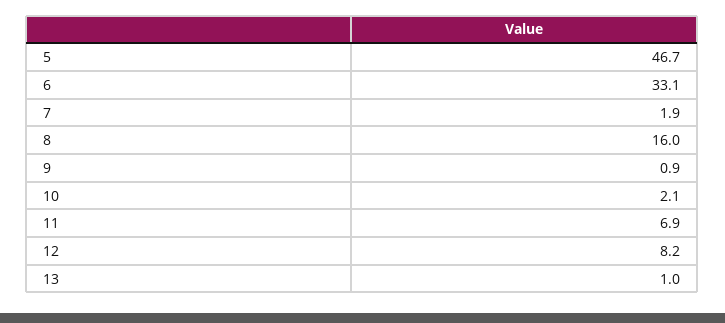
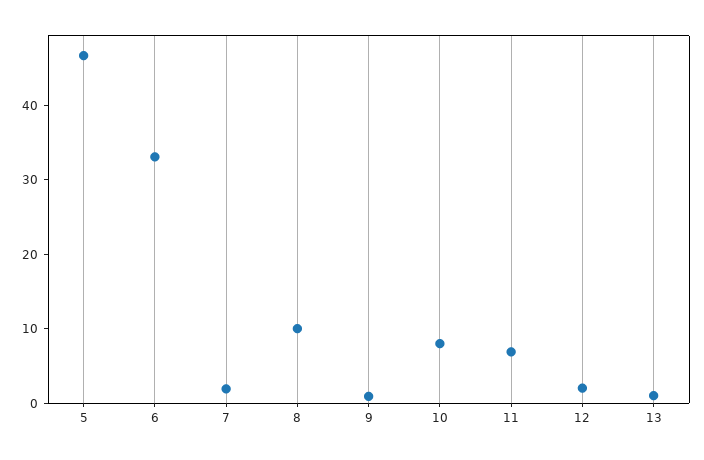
8: 16 -> 10
10: 2.1 -> 8
12: 8.2 -> 2

